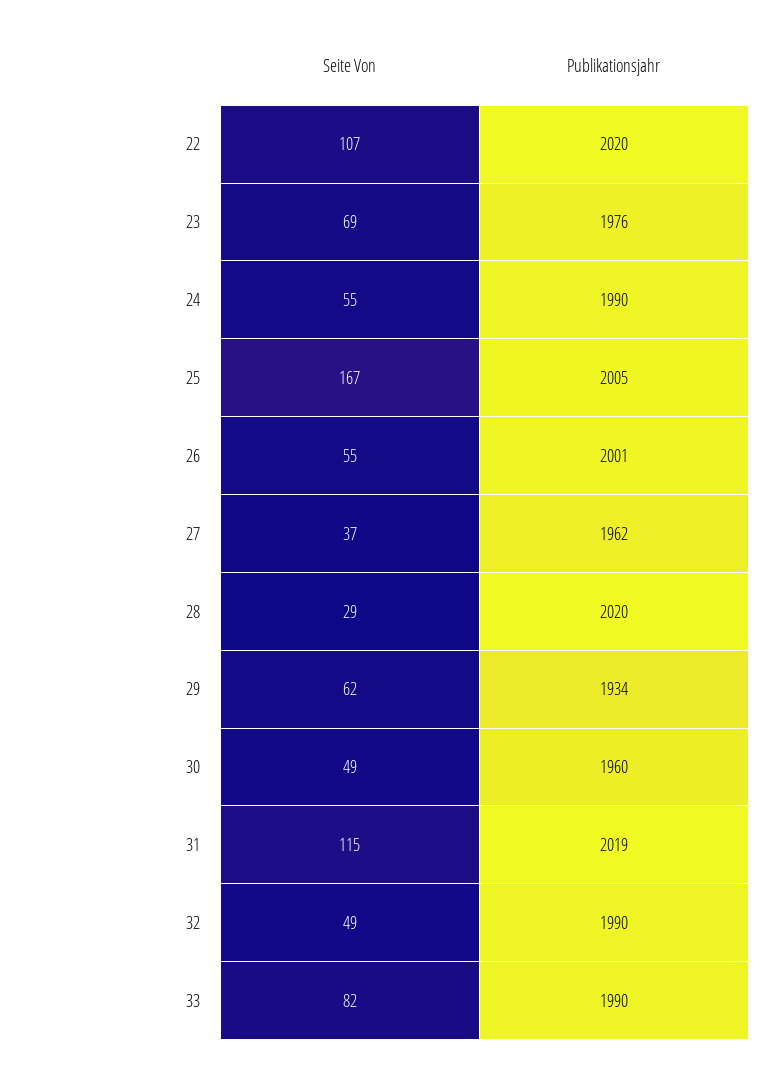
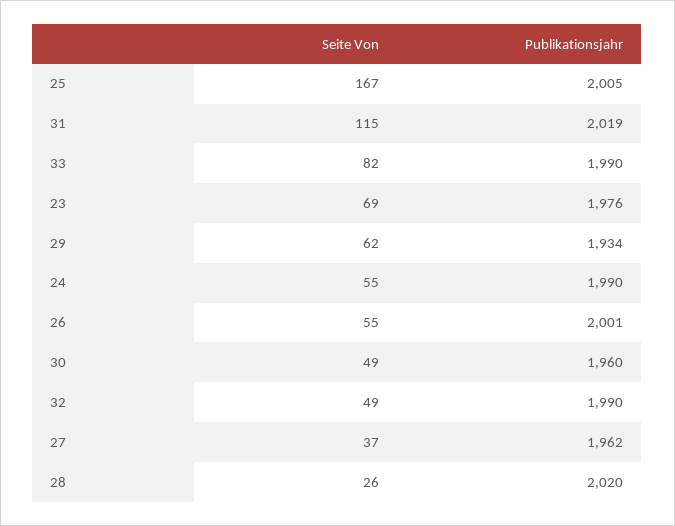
Seite Von, 22: 107 -> none
Publikationsjahr, 22: 2020 -> none
Seite Von, 28: 29 -> 26

